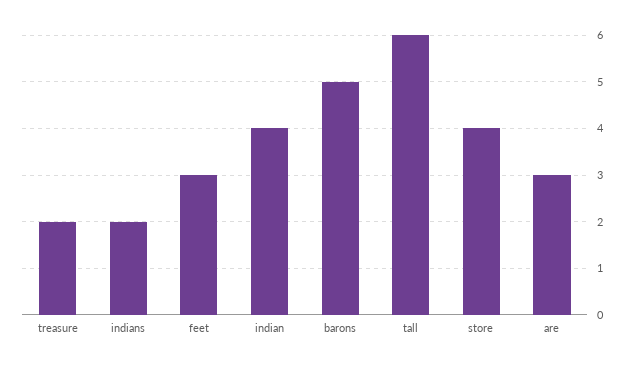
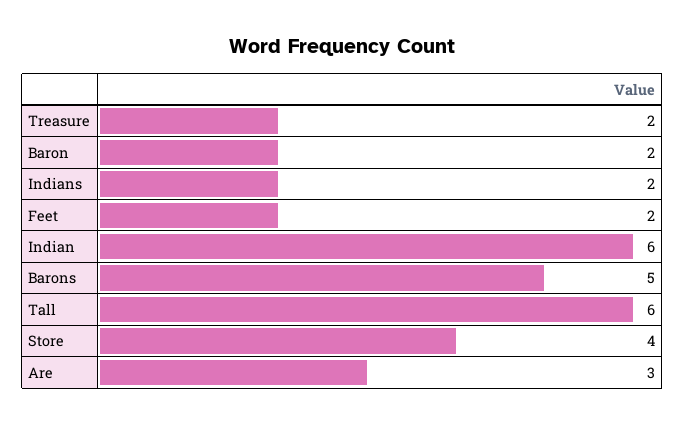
feet: 3 -> 2
indian: 4 -> 6
Baron: none -> 2

